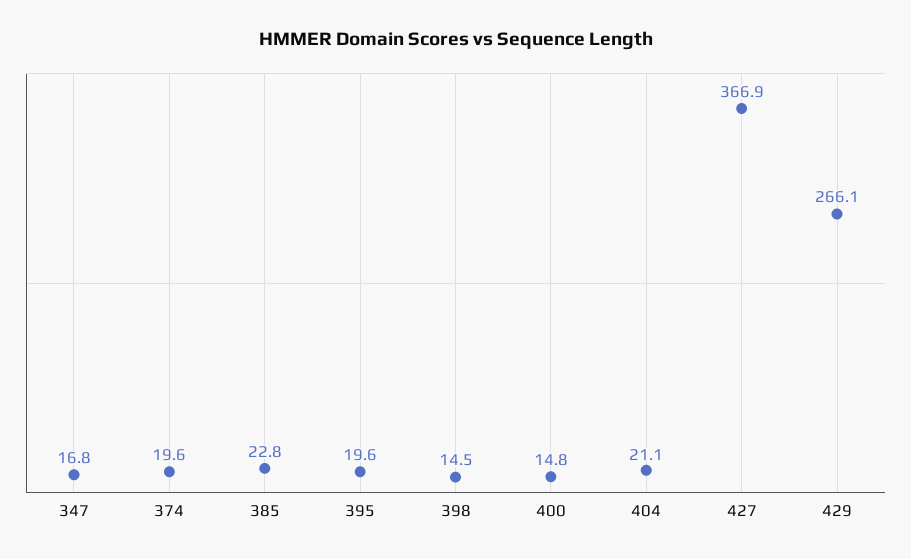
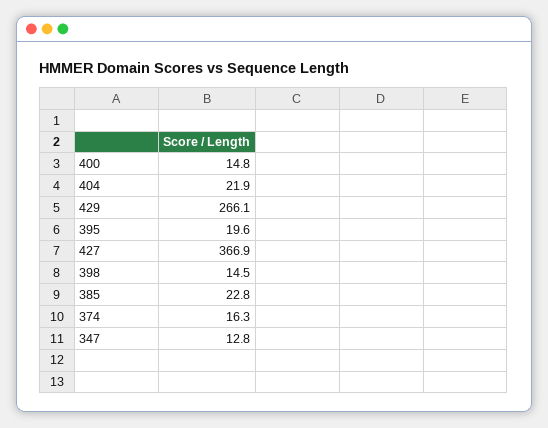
347: 16.8 -> 12.8
374: 19.6 -> 16.3
404: 21.1 -> 21.9

